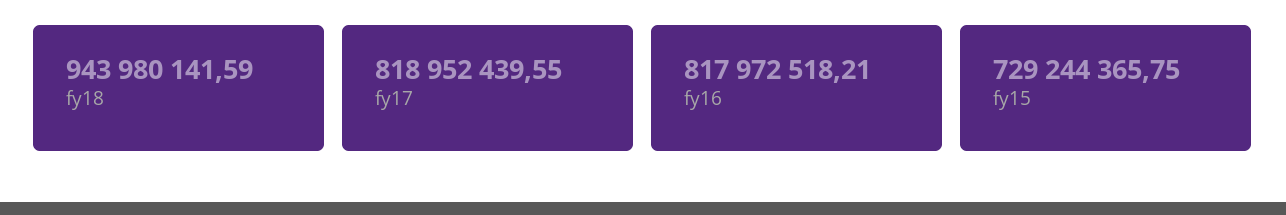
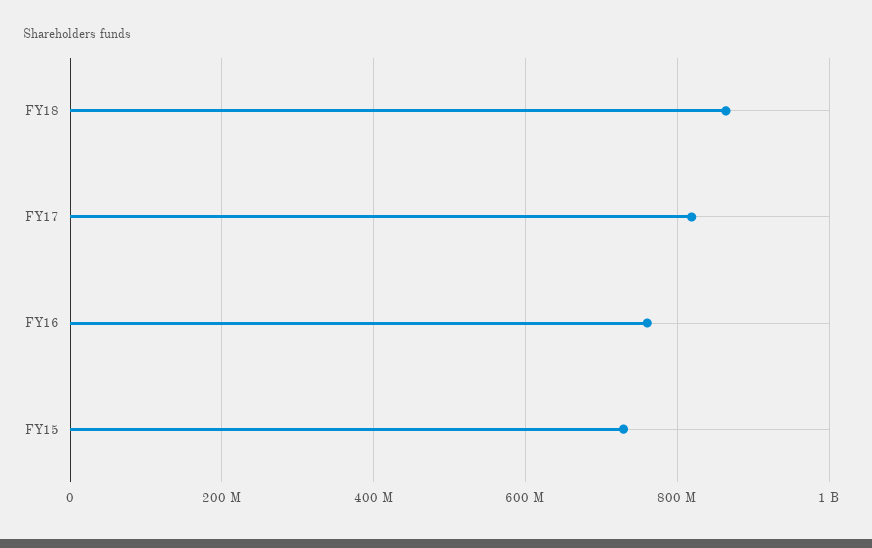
fy18: 943980141.59 -> 860000000
fy16: 817972518.21 -> 760000000

